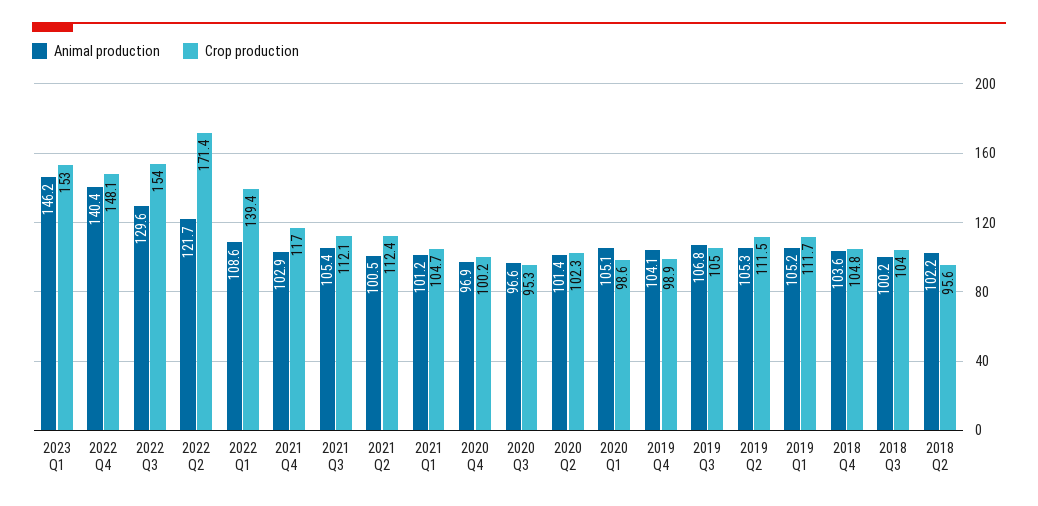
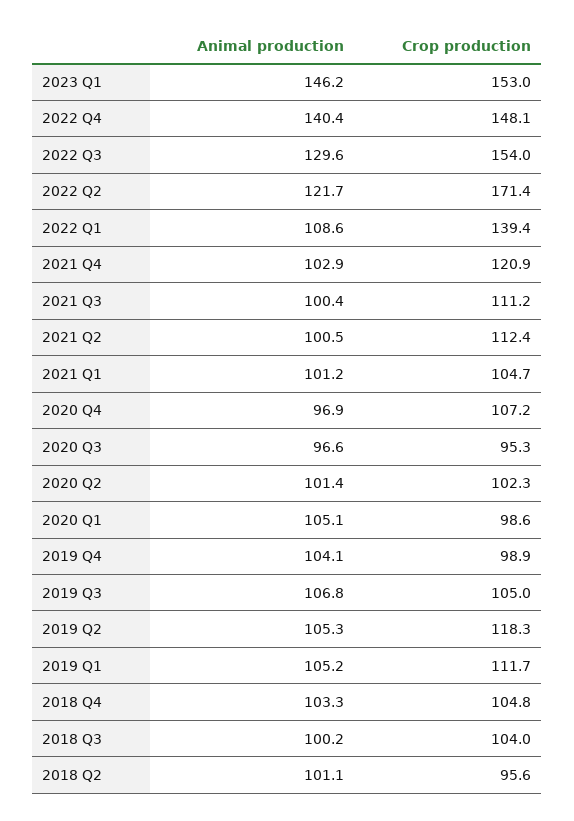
Crop production, 2021 Q4: 117 -> 120.9
Animal production, 2021 Q3: 105.4 -> 100.4
Crop production, 2021 Q3: 112.1 -> 111.2
Crop production, 2020 Q4: 100.2 -> 107.2
Crop production, 2019 Q2: 111.5 -> 118.3
Animal production, 2018 Q4: 103.6 -> 103.3
Animal production, 2018 Q2: 102.2 -> 101.1

